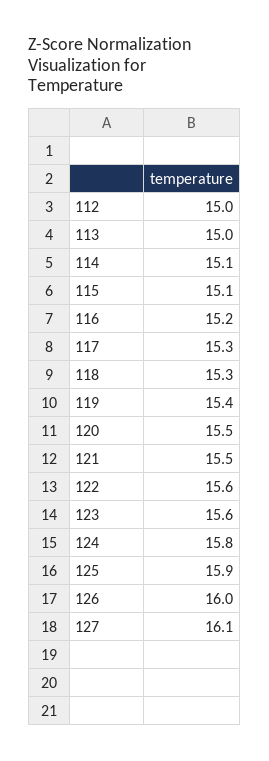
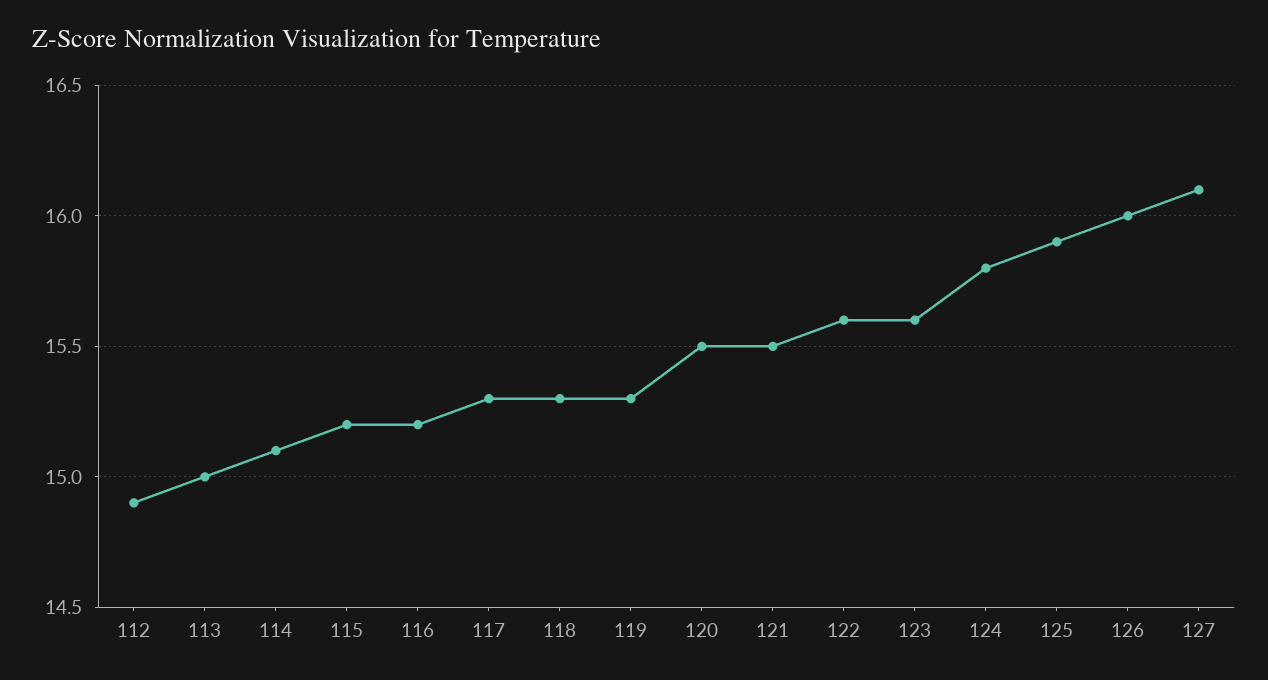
112: 15 -> 14.9
115: 15.1 -> 15.2
119: 15.4 -> 15.3

